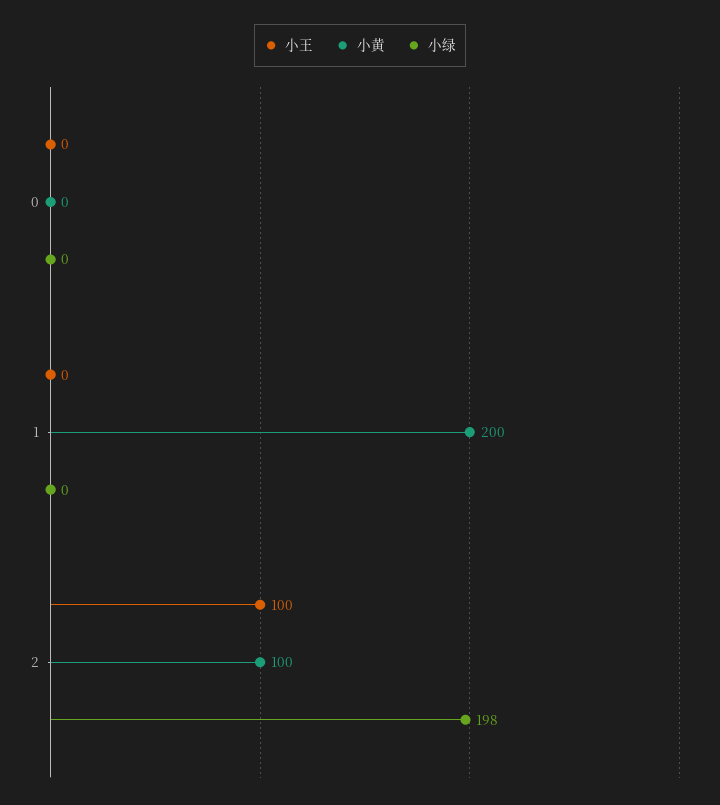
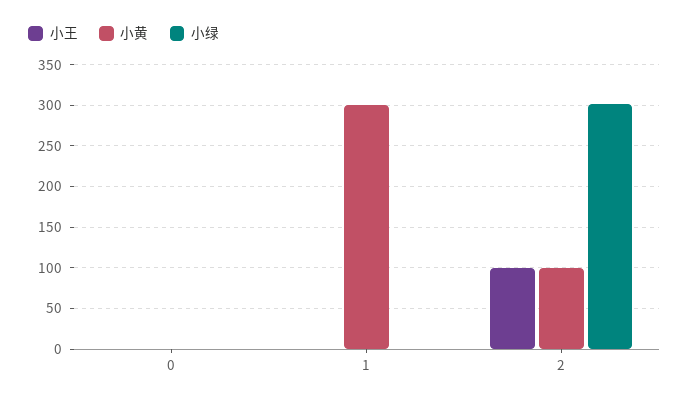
小黄, 1: 200 -> 300
小绿, 2: 198 -> 300

